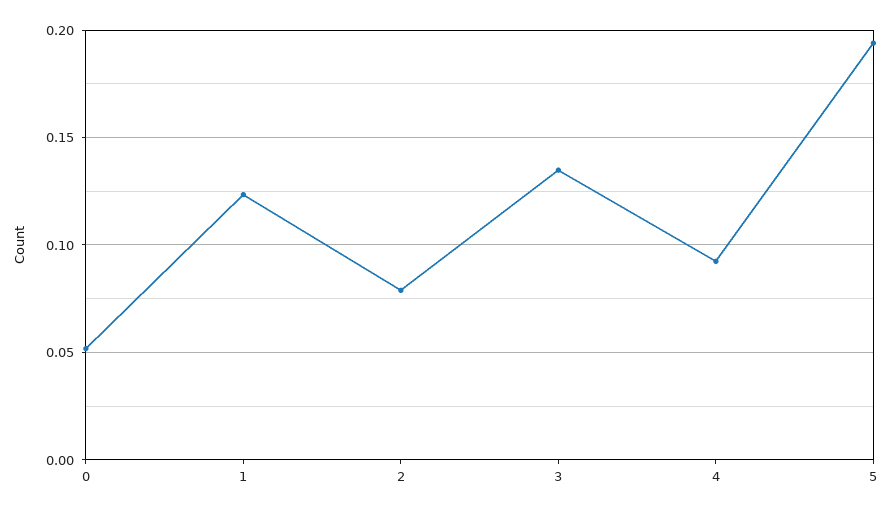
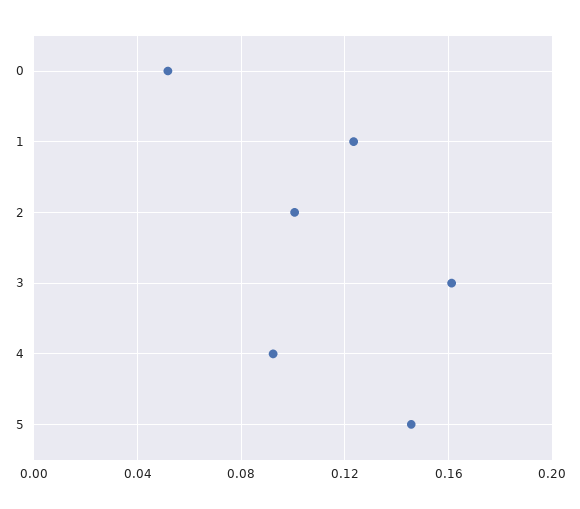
2: 0.08 -> 0.1
3: 0.135 -> 0.16
5: 0.195 -> 0.145

